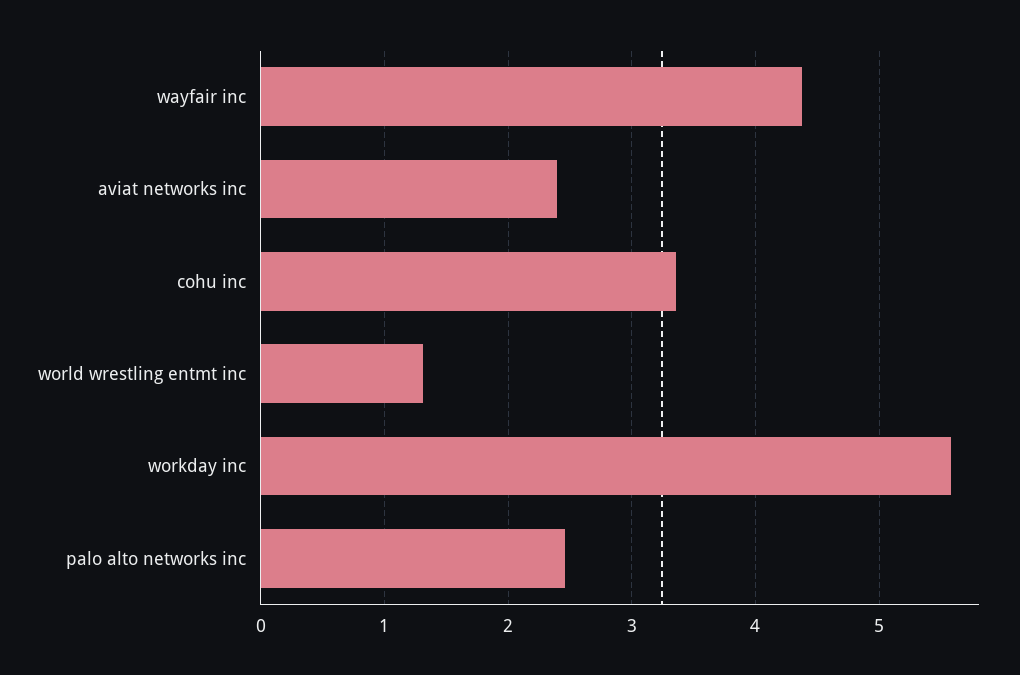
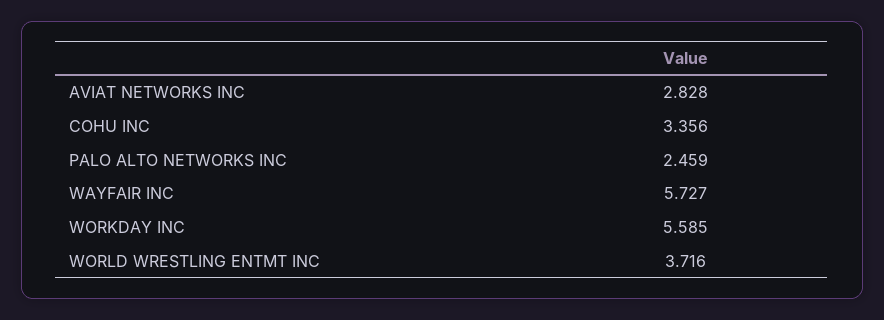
wayfair inc: 4.4 -> 5.727
aviat networks inc: 2.4 -> 2.828
world wrestling entmt inc: 1.3 -> 3.716

